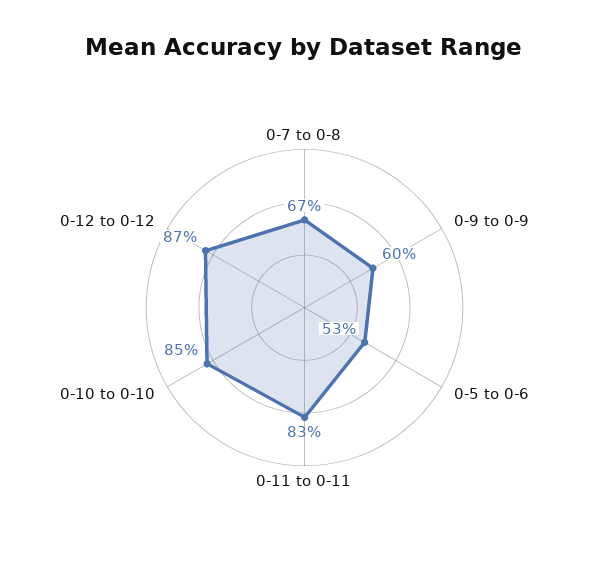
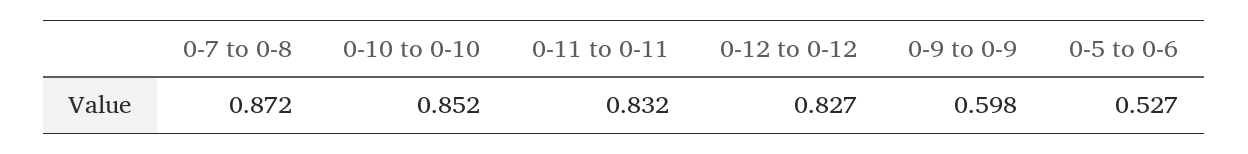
0-7 to 0-8: 0.67 -> 0.872
0-12 to 0-12: 0.87 -> 0.827

